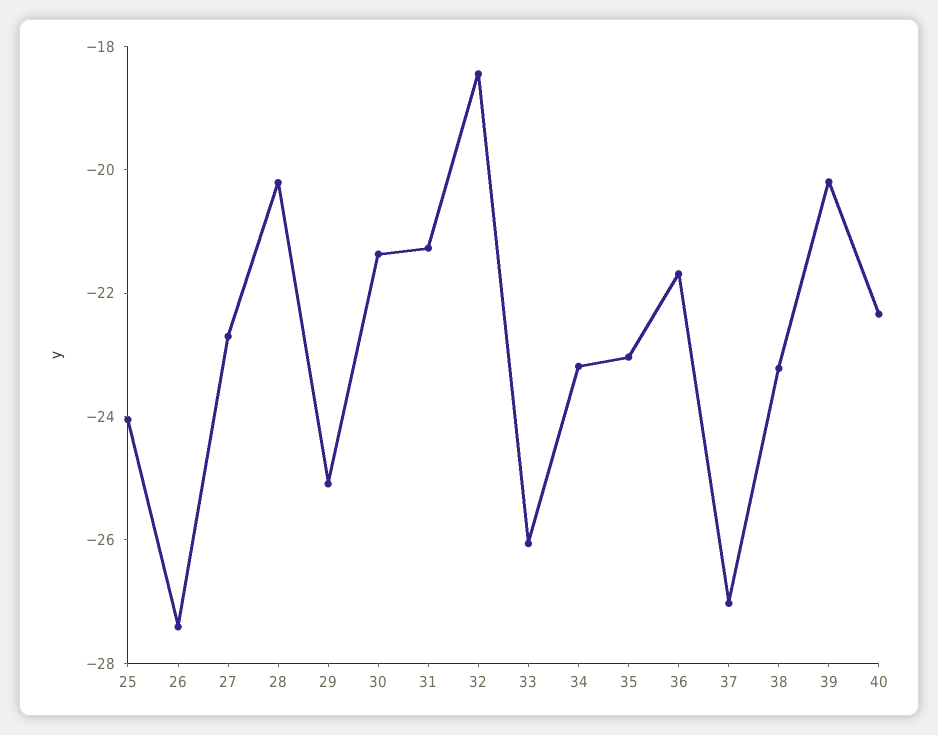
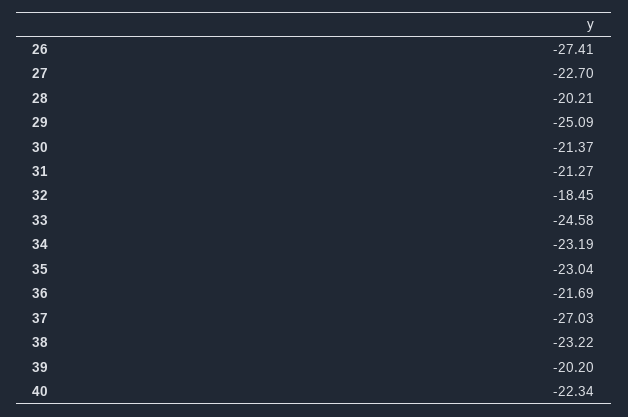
25: -24 -> none
33: -26 -> -24.58

